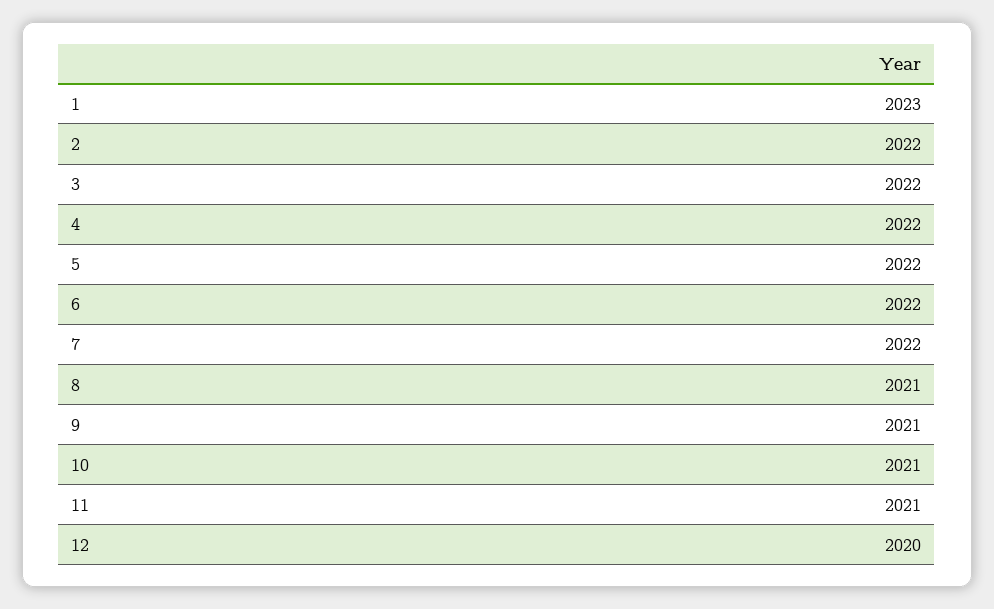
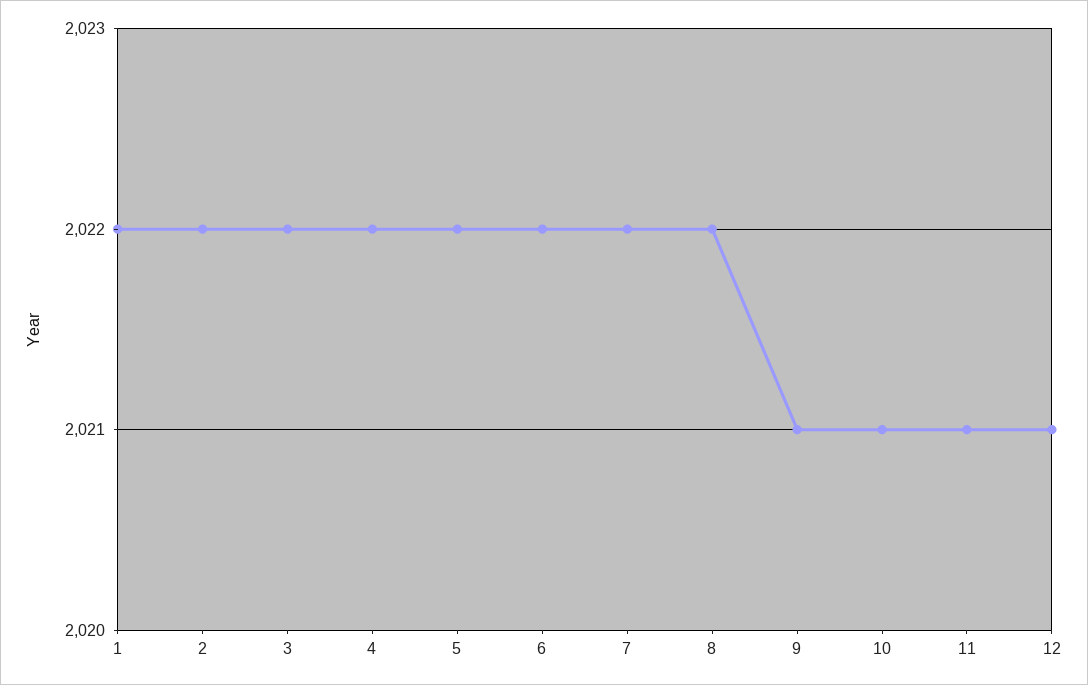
1: 2023 -> 2022
8: 2021 -> 2022
12: 2020 -> 2021

